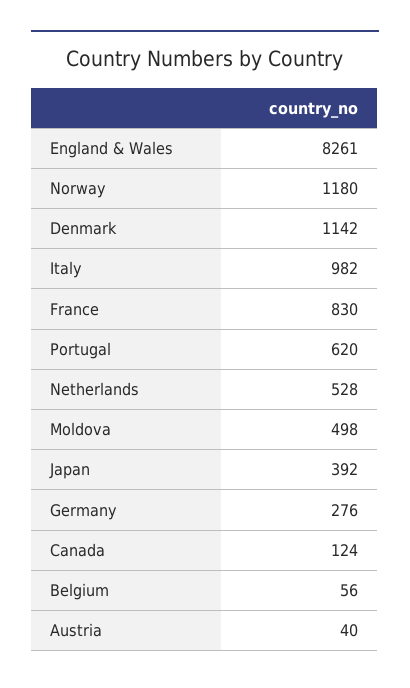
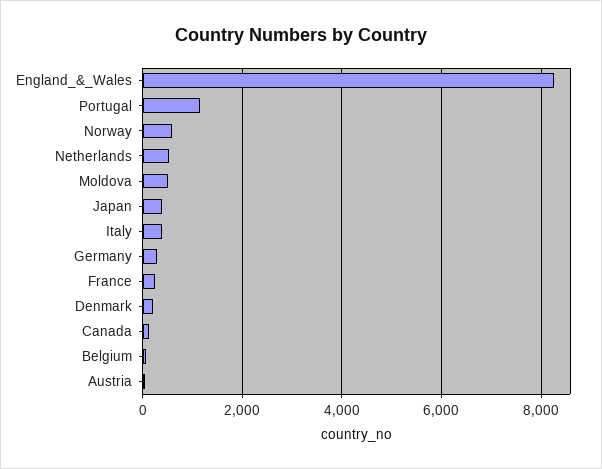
Norway: 1180 -> 600
Denmark: 1142 -> 200
Italy: 982 -> 400
France: 830 -> 200
Portugal: 620 -> 1200

